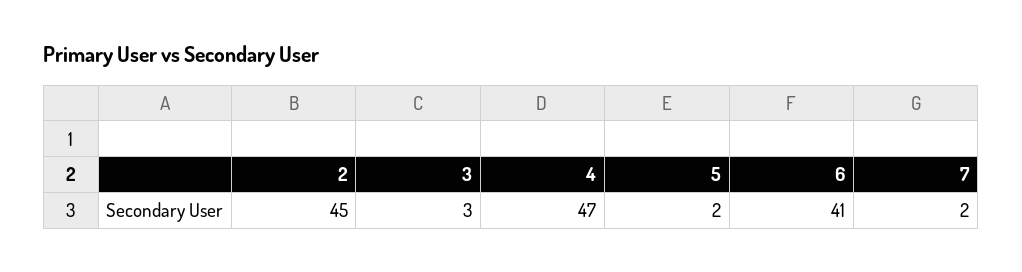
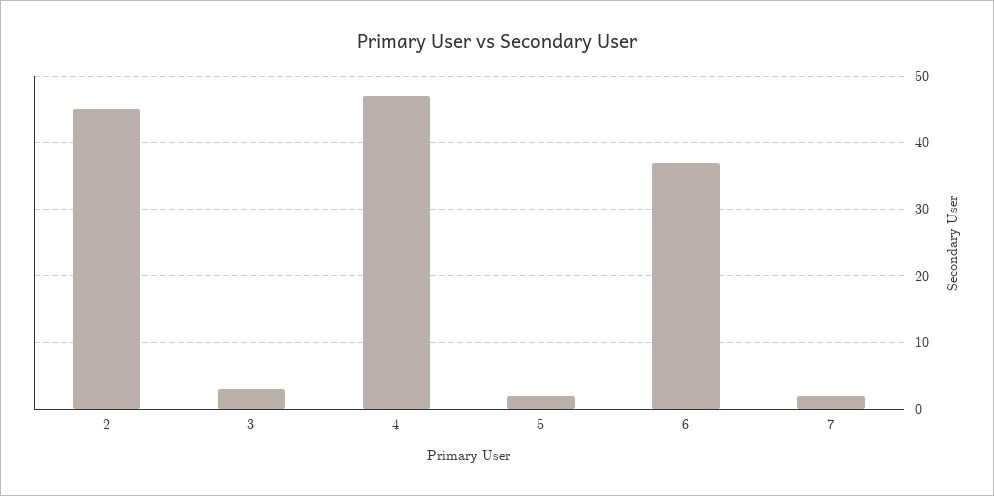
6: 41 -> 37

